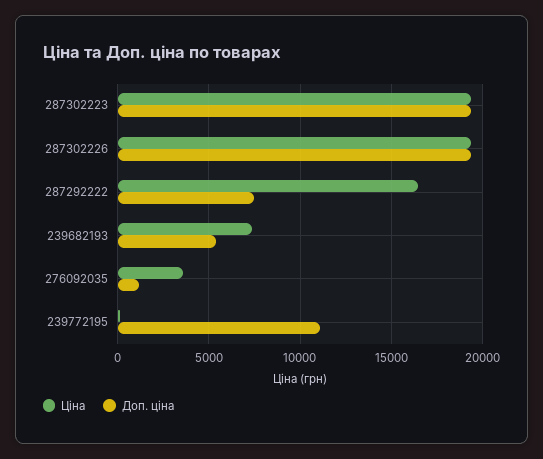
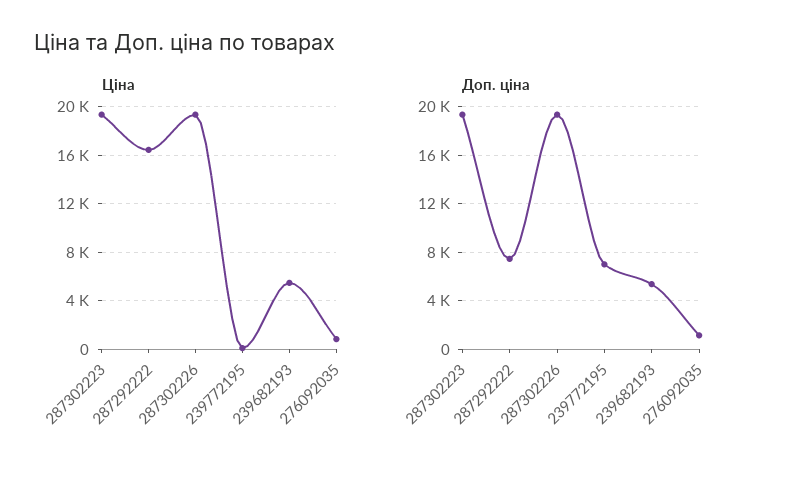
Ціна, 239682193: 7500 -> 5500
Ціна, 276092035: 3500 -> 1000
Доп. ціна, 239772195: 11000 -> 7000

